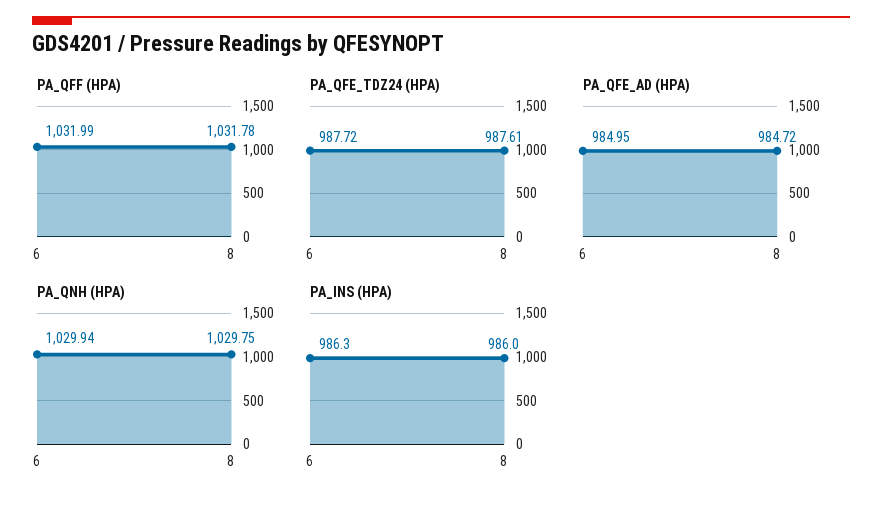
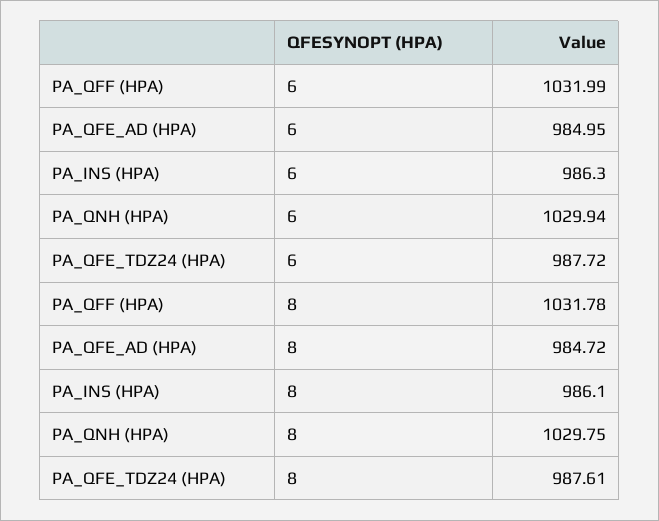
PA_INS (HPA), 8: 986 -> 986.1

